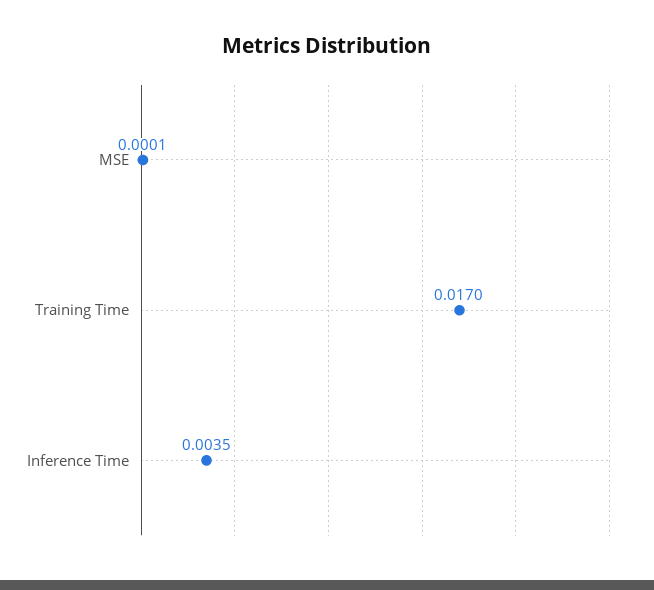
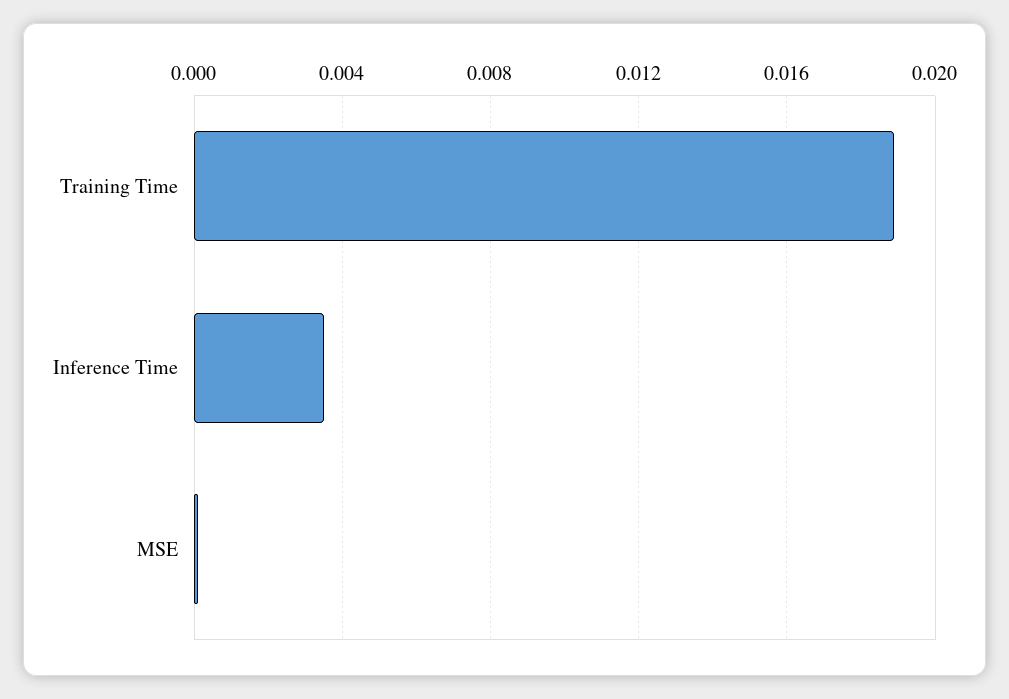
Training Time: 0.017 -> 0.019

